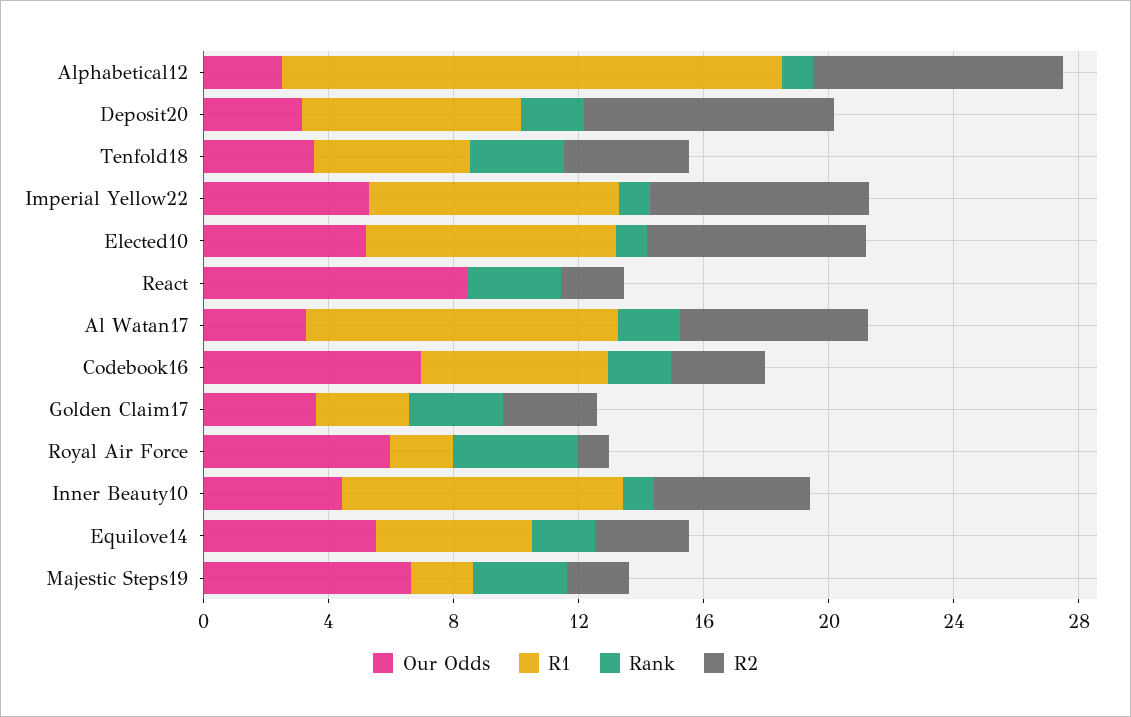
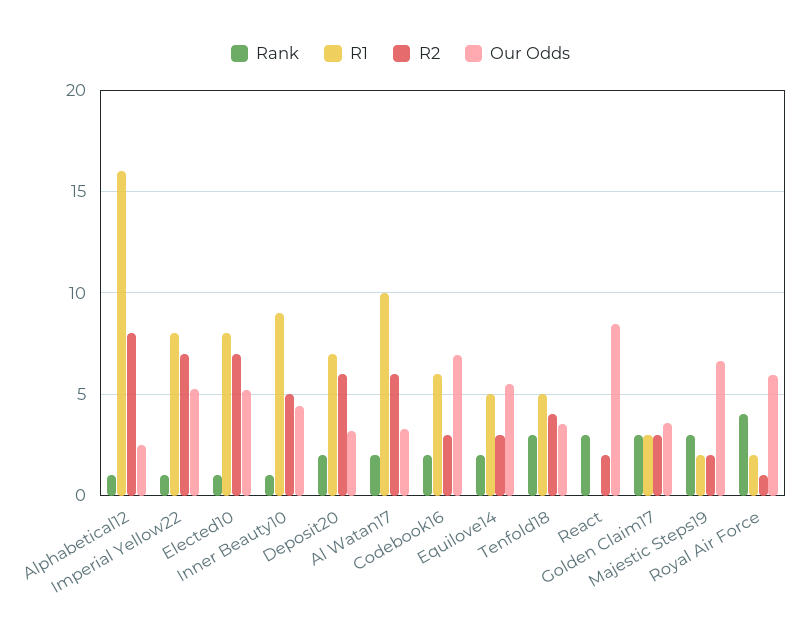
R2, Deposit20: 8 -> 6

